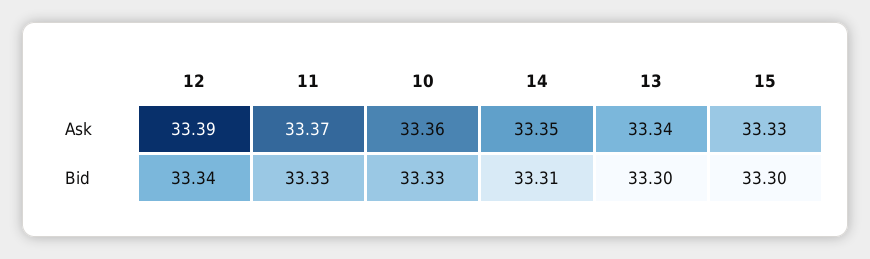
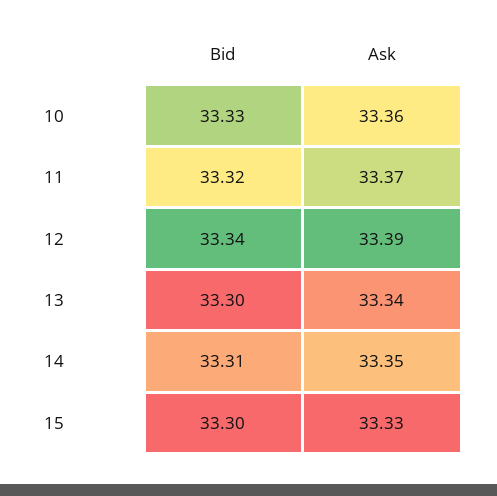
11, Bid: 33.33 -> 33.32

